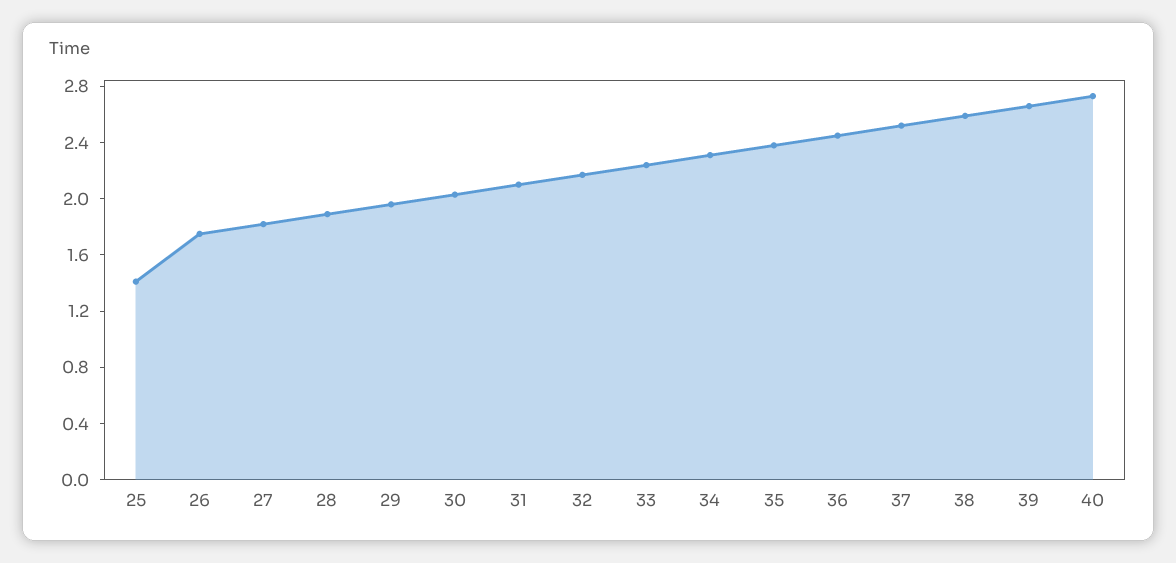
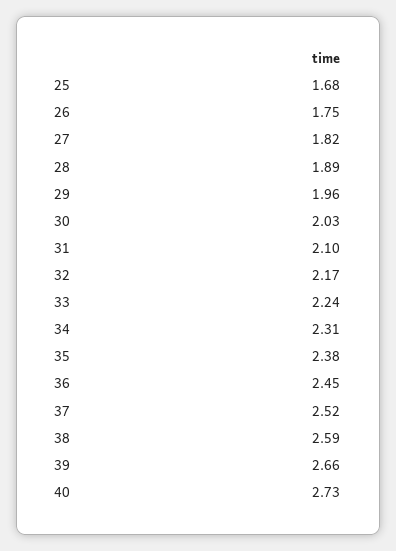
25: 1.4 -> 1.68

